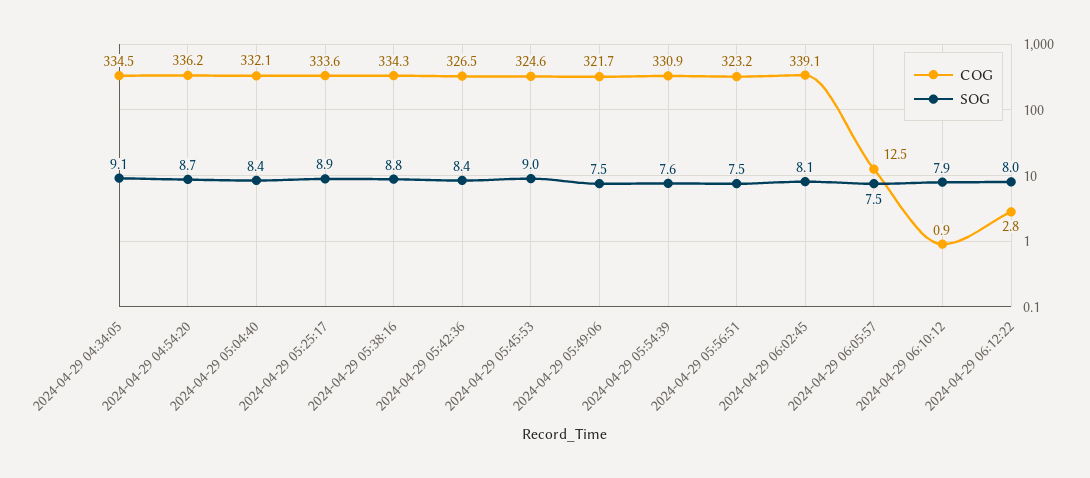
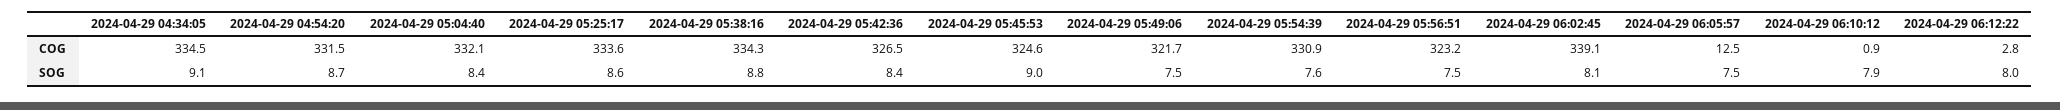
COG, 2024-04-29 04:54:20: 336.2 -> 331.5
SOG, 2024-04-29 05:25:17: 8.9 -> 8.6

